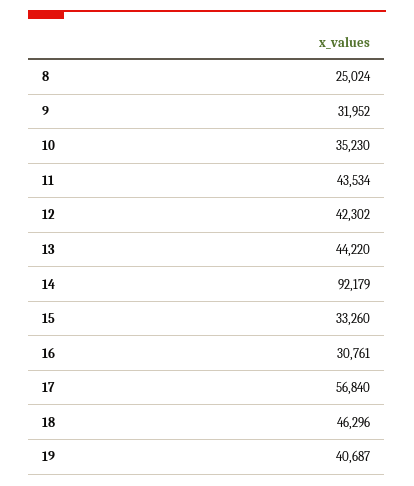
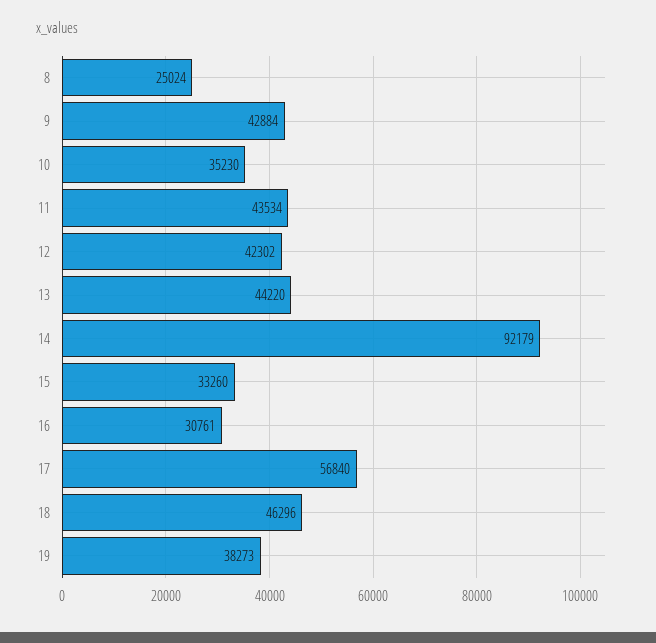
9: 31952 -> 42884
19: 40687 -> 38273

